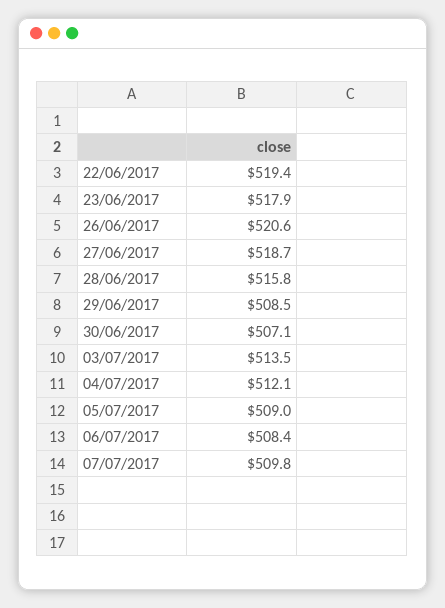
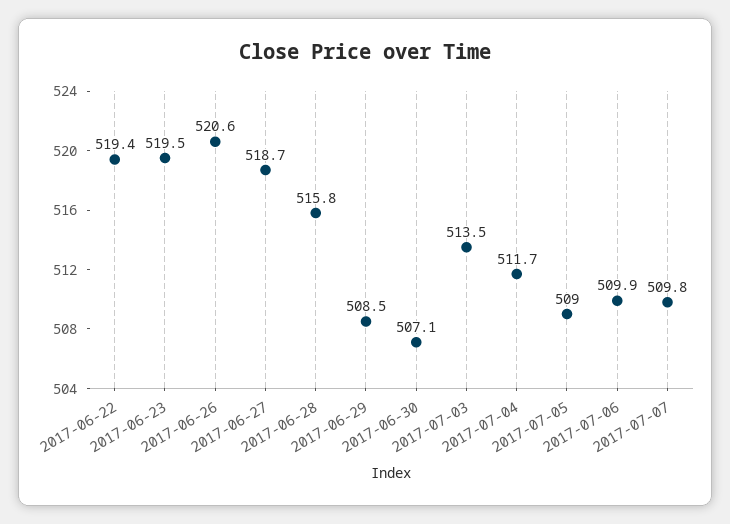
23/06/2017: 517.9 -> 519.5
04/07/2017: 512.1 -> 511.7
06/07/2017: 508.4 -> 509.9

